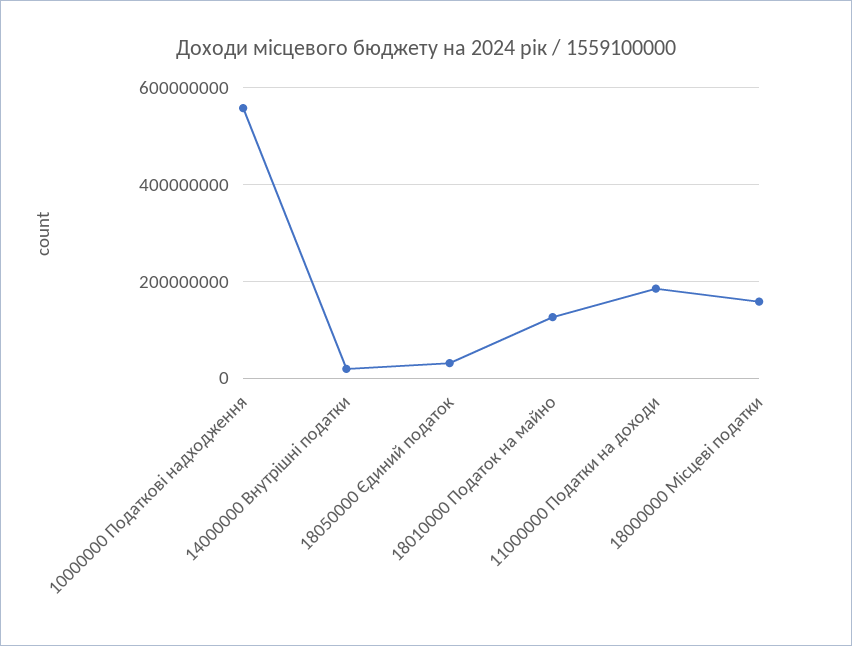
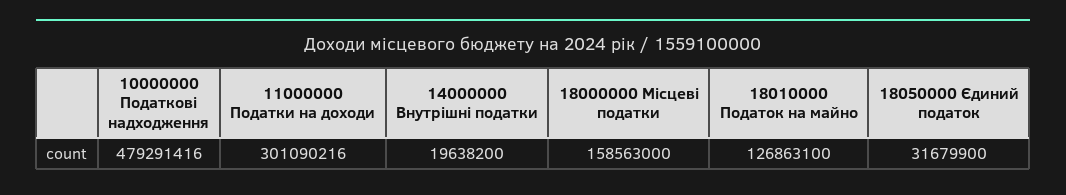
10000000 Податкові надходження: 560000000 -> 479291416
11000000 Податки на доходи: 180000000 -> 301090216

